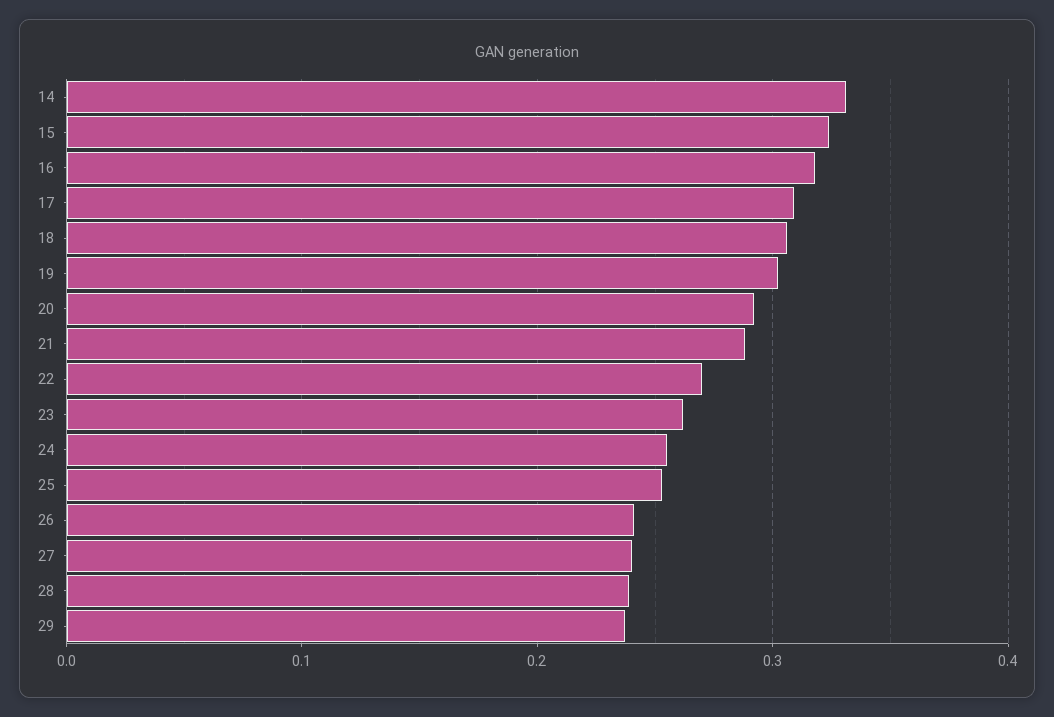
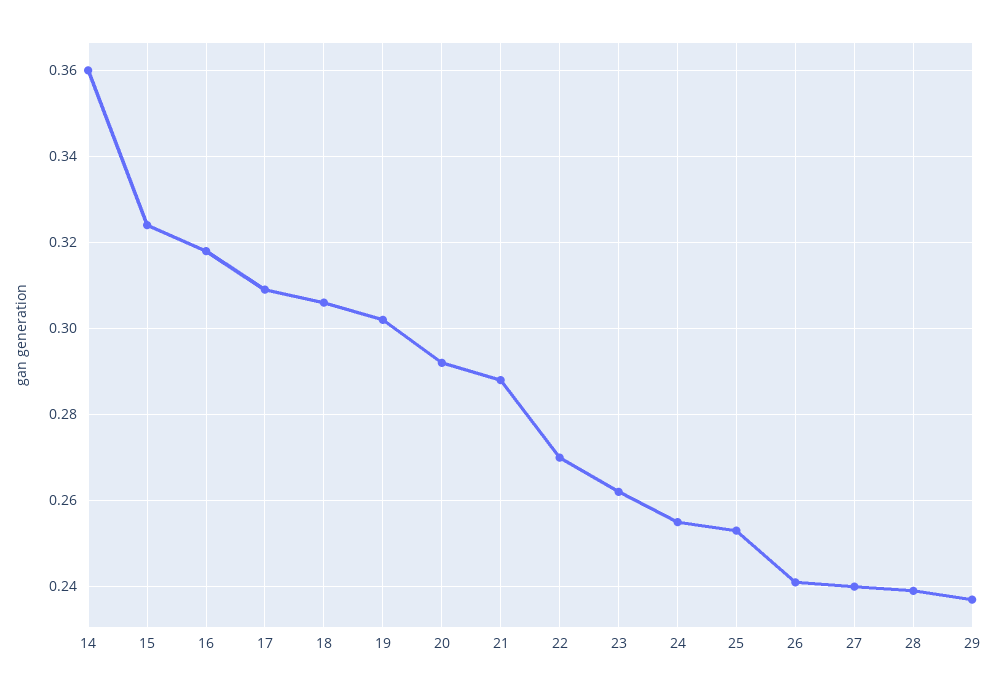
14: 0.33 -> 0.36

